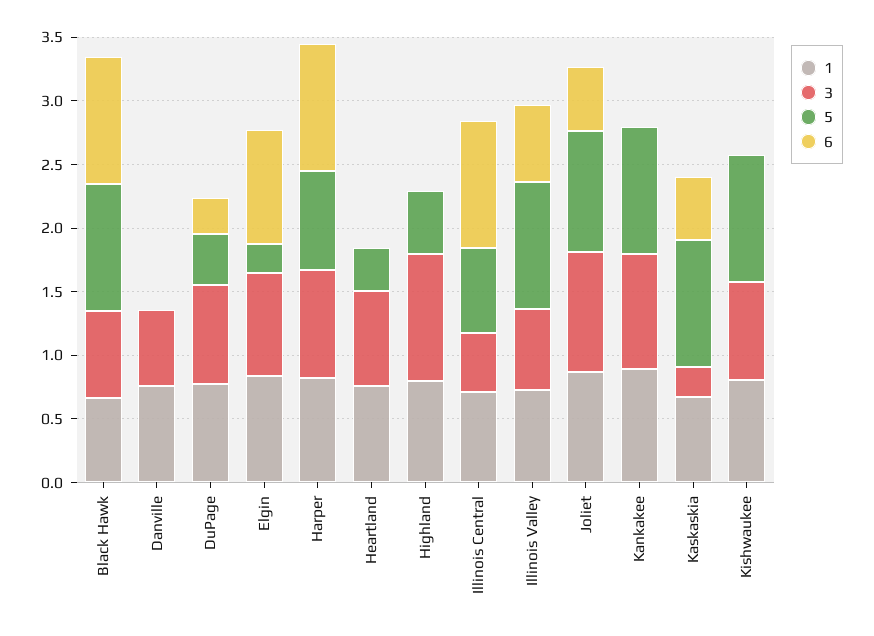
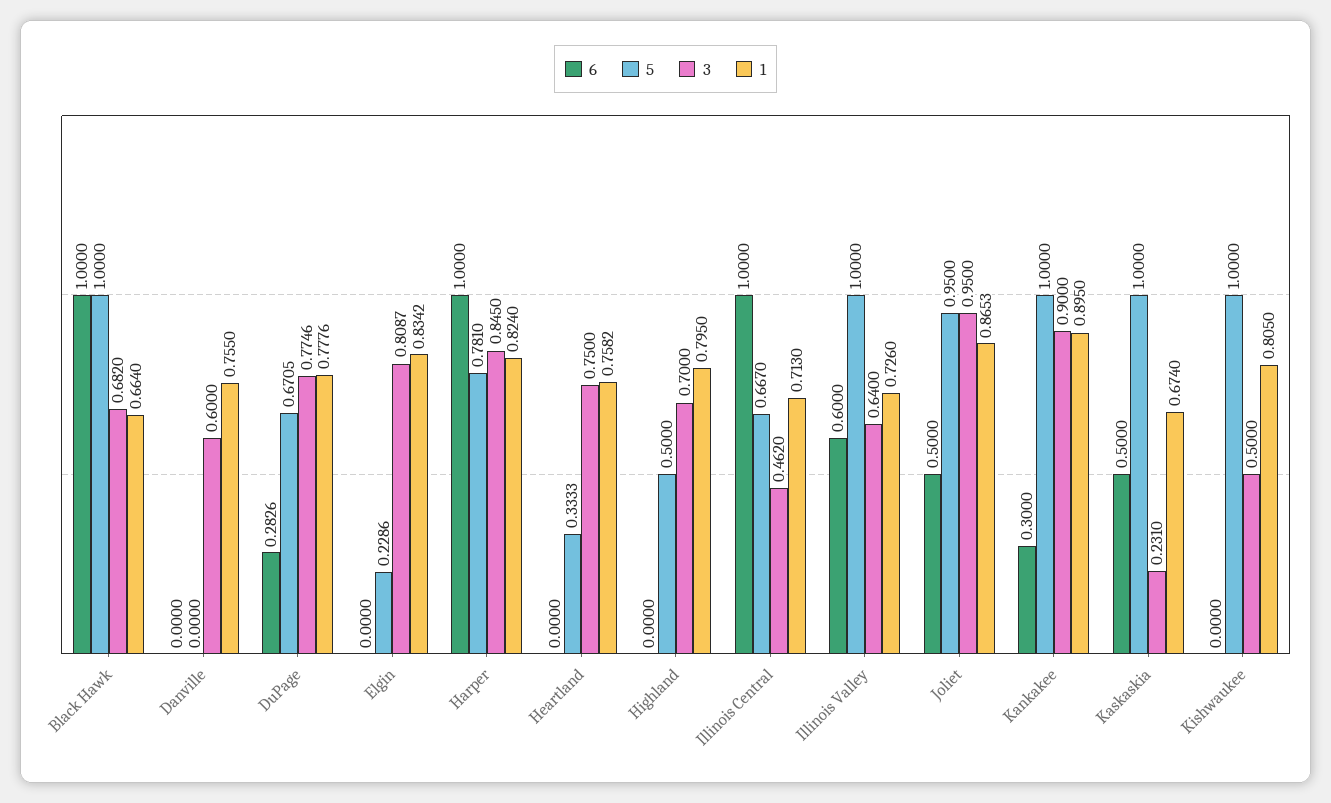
5, DuPage: 0.4 -> 0.6705
6, Elgin: 0.9 -> 0
3, Highland: 1 -> 0.7
6, Kankakee: 0 -> 0.3
3, Kishwaukee: 0.8 -> 0.5

